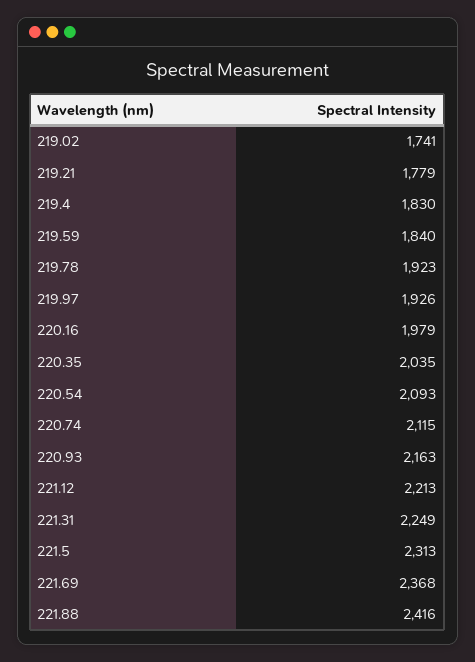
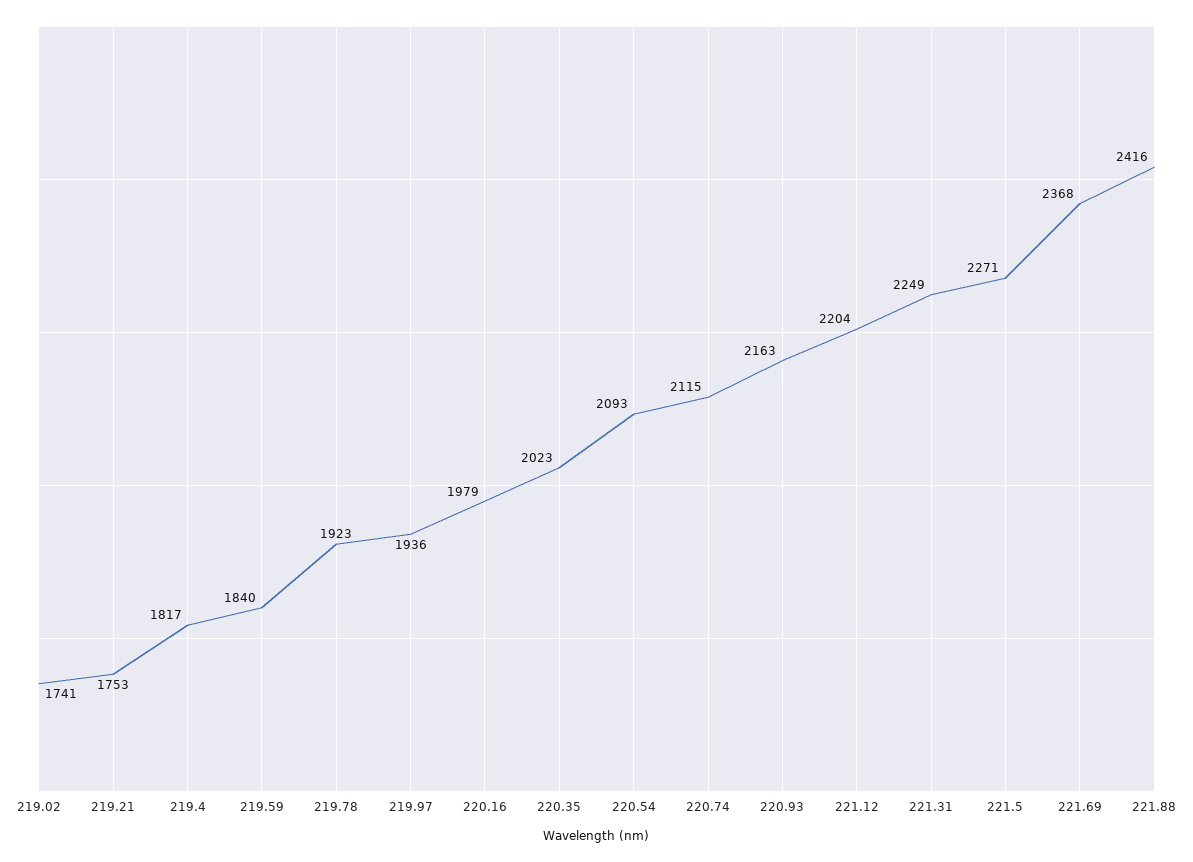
219.21: 1779 -> 1753
219.4: 1830 -> 1817
219.97: 1926 -> 1936
220.35: 2035 -> 2023
221.12: 2213 -> 2204
221.5: 2313 -> 2271

